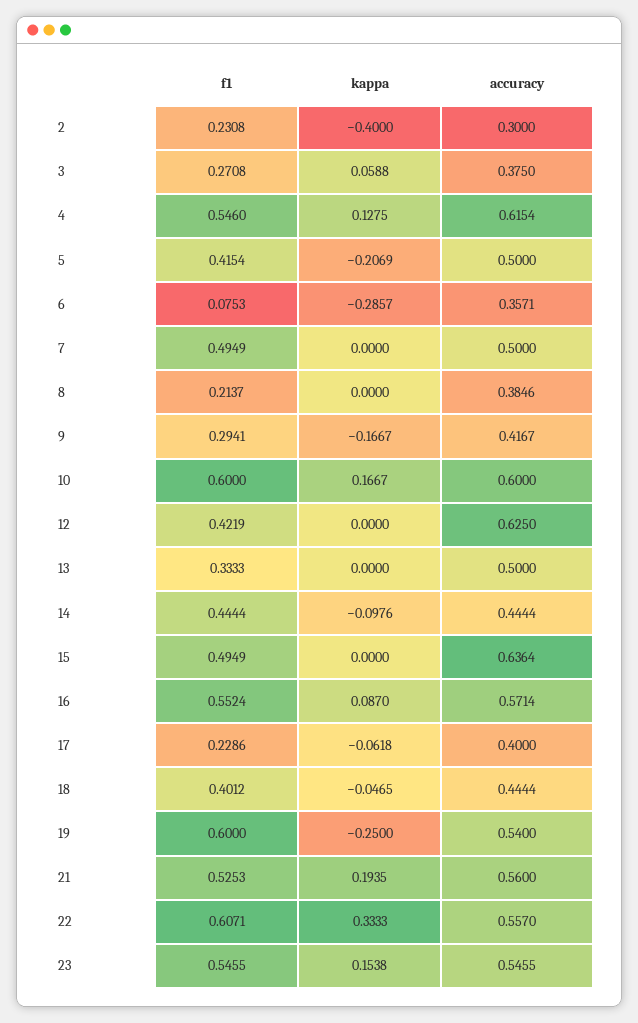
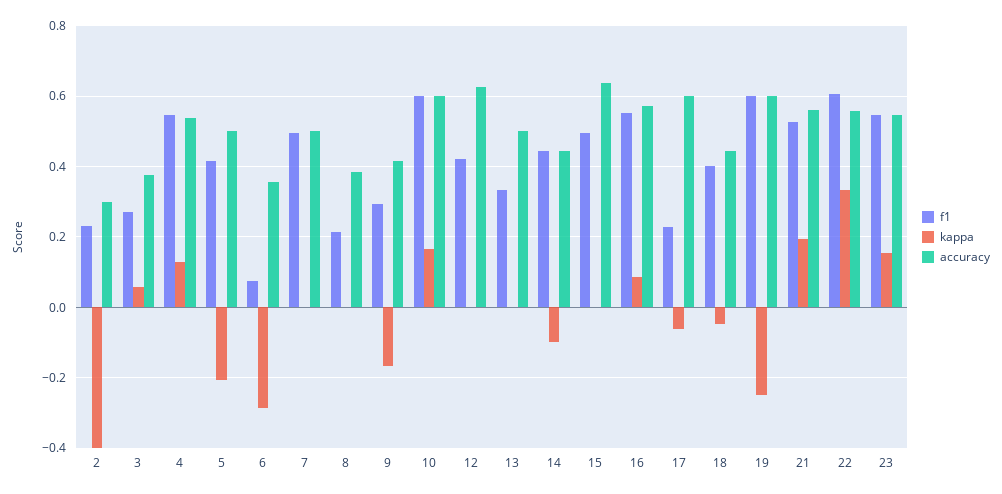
accuracy, 4: 0.6154 -> 0.54
accuracy, 17: 0.4 -> 0.6
accuracy, 19: 0.54 -> 0.6

